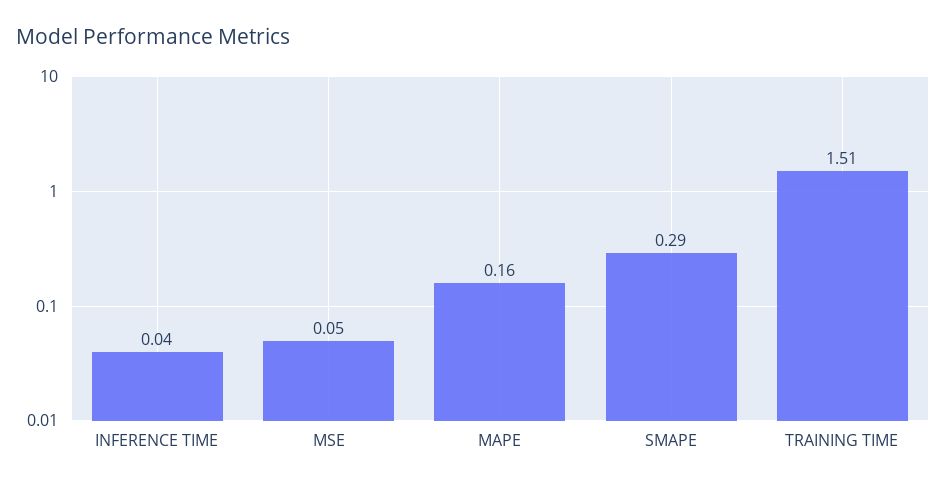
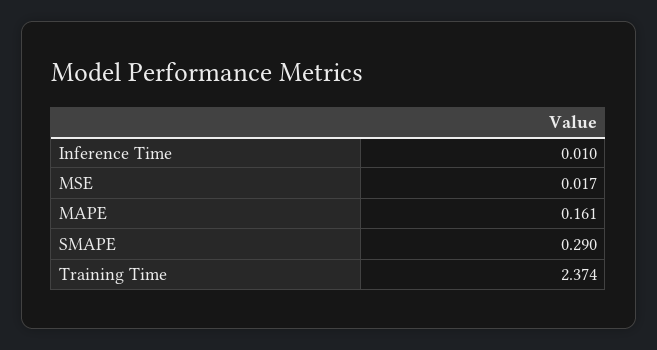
INFERENCE TIME: 0.04 -> 0.01
MSE: 0.05 -> 0.017
TRAINING TIME: 1.51 -> 2.374

